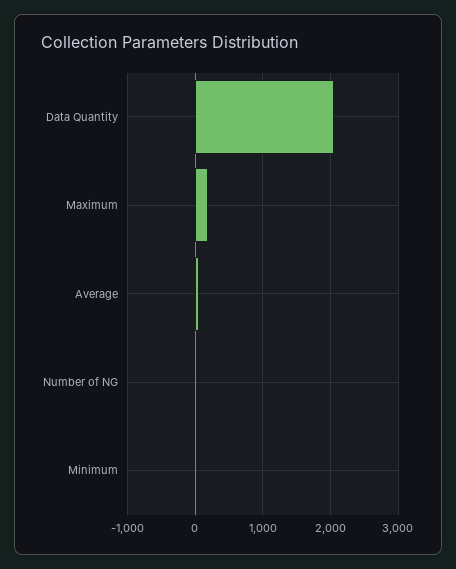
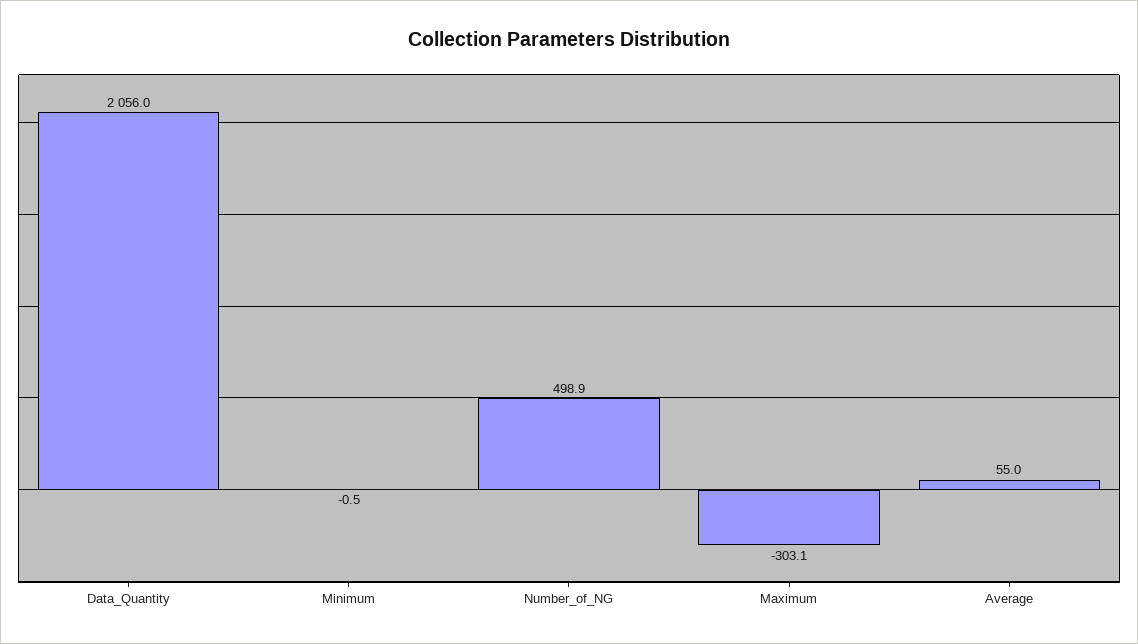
Maximum: 200 -> -303.1
Number of NG: 0 -> 498.9

